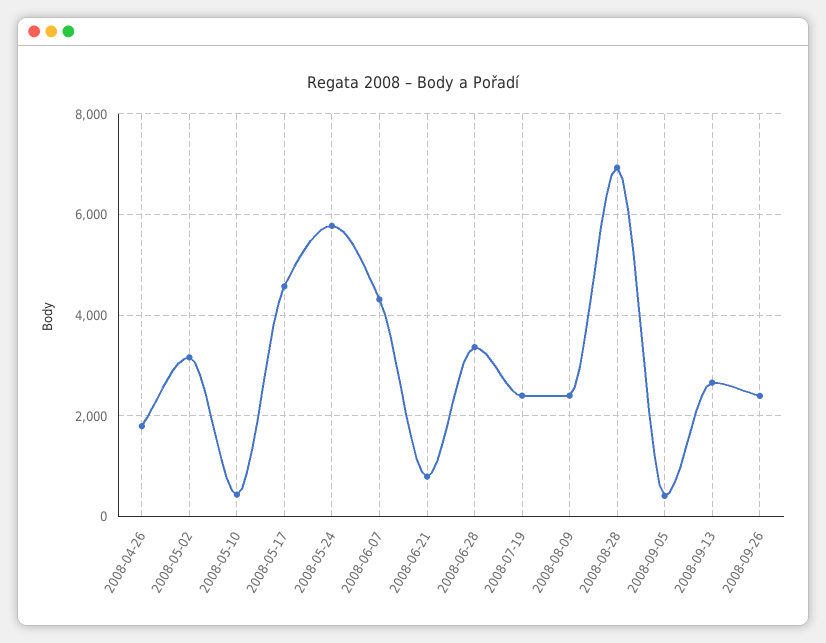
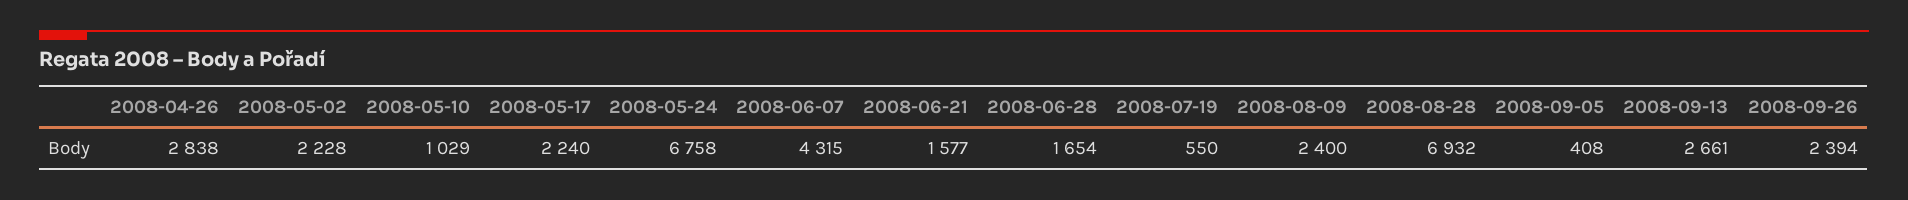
2008-04-26: 1800 -> 2838
2008-05-02: 3200 -> 2228
2008-05-10: 400 -> 1029
2008-05-17: 4600 -> 2240
2008-05-24: 5800 -> 6758
2008-06-21: 800 -> 1577
2008-06-28: 3400 -> 1654
2008-07-19: 2400 -> 550

